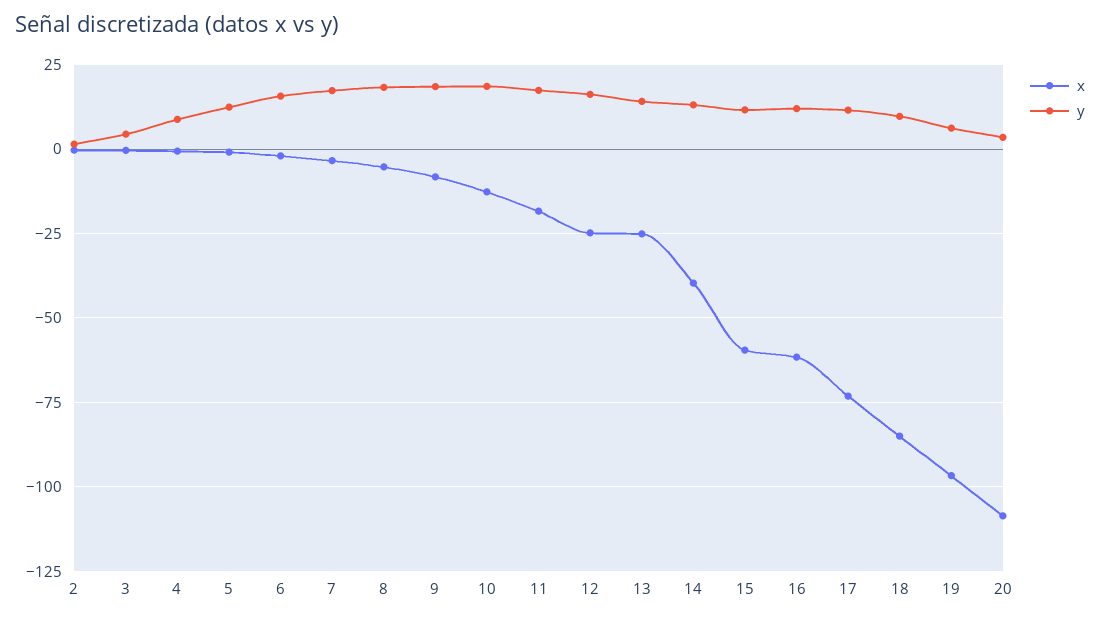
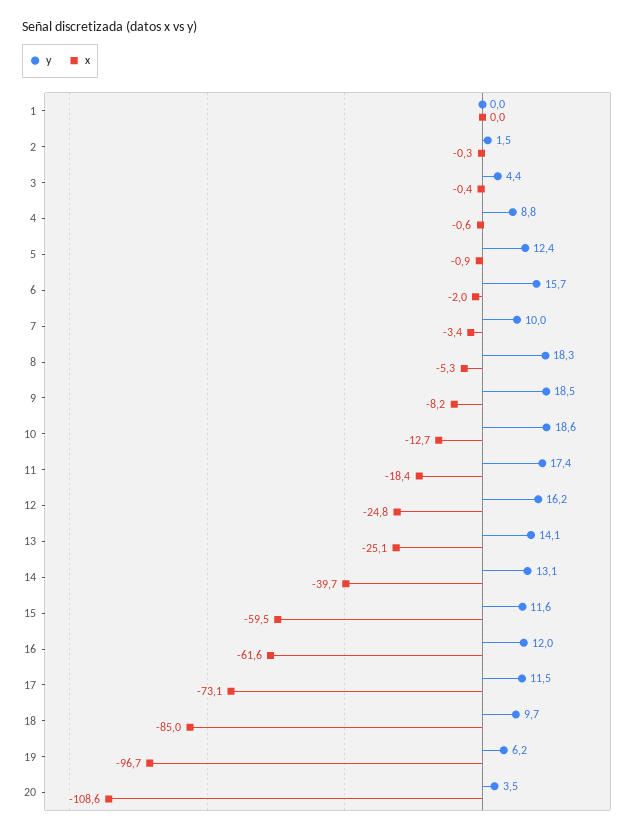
y, 7: 17.5 -> 10
y, 1: none -> 0
x, 1: none -> 0

